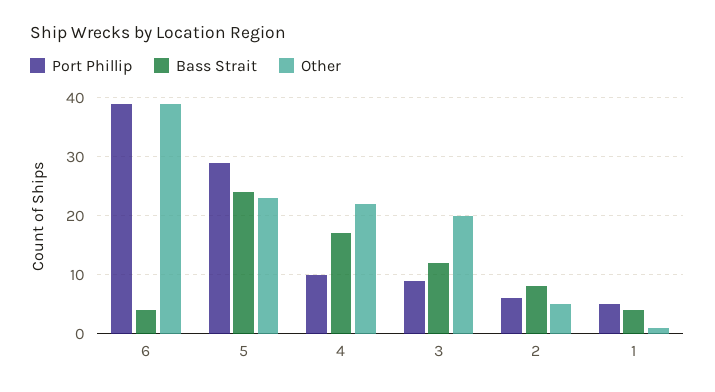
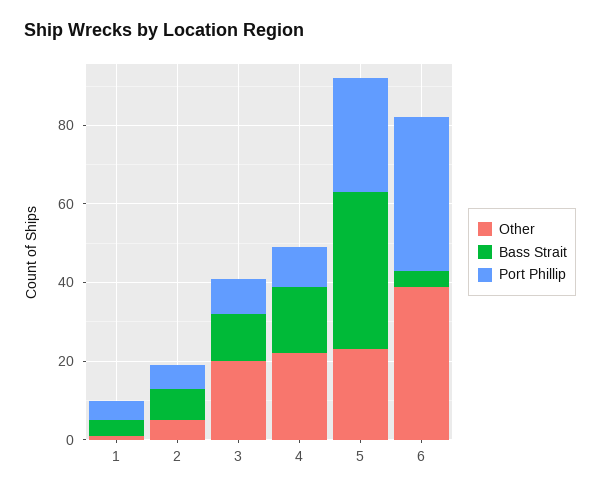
Bass Strait, 5: 25 -> 40

